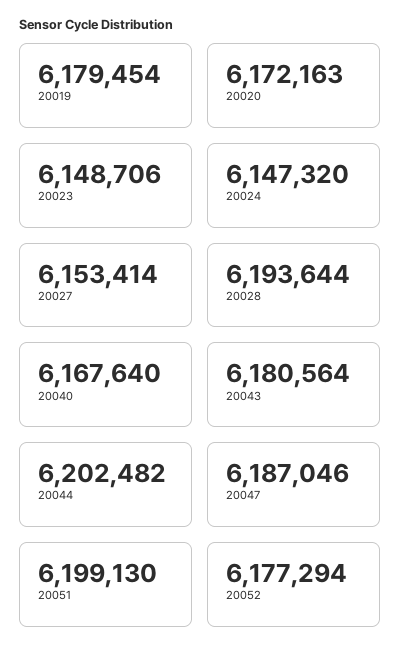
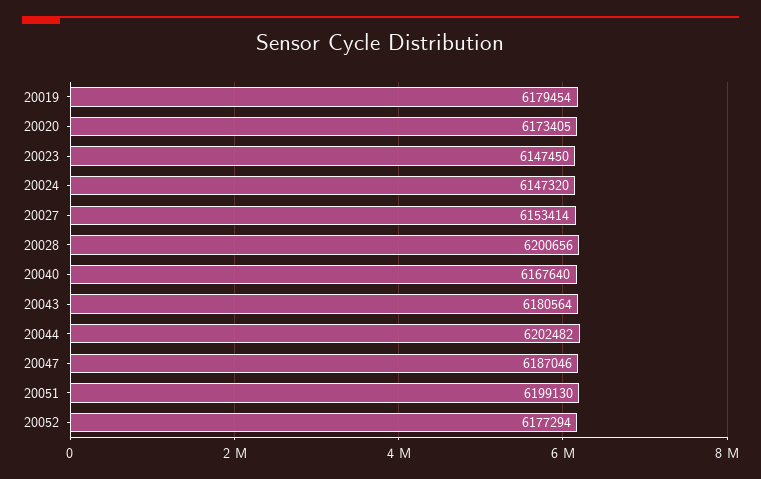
20020: 6172163 -> 6173405
20023: 6148706 -> 6147450
20028: 6193644 -> 6200656

